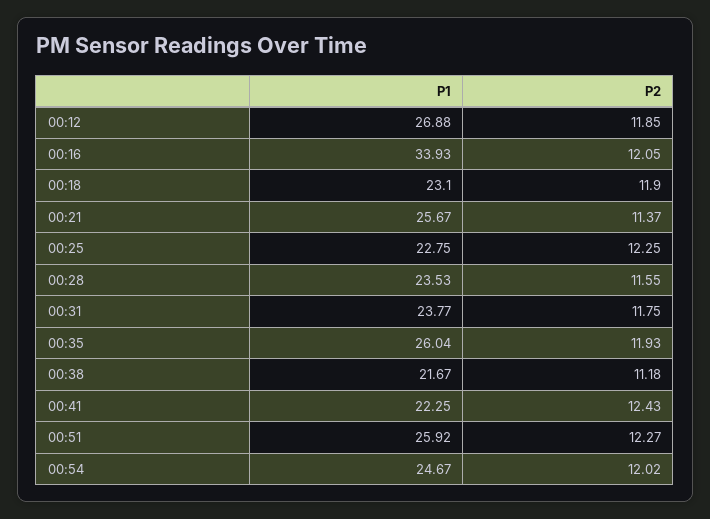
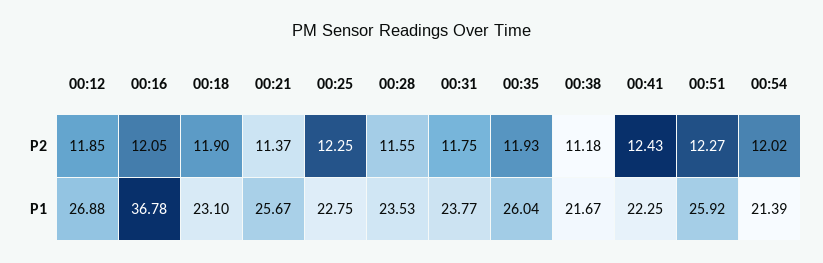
P1, 00:16: 33.93 -> 36.78
P1, 00:54: 24.67 -> 21.39

